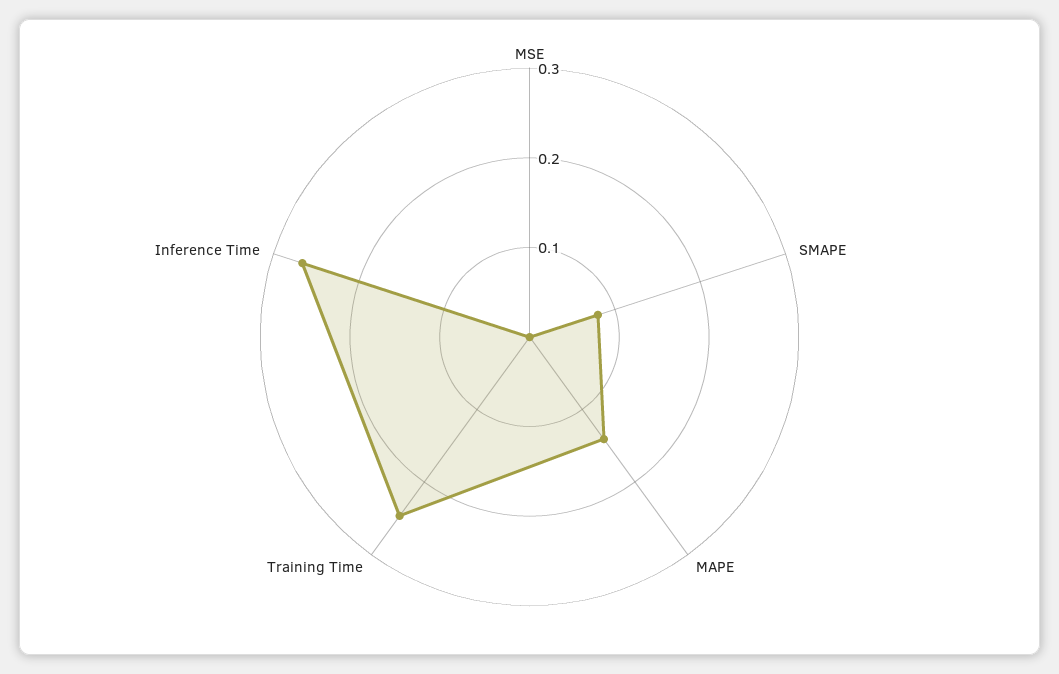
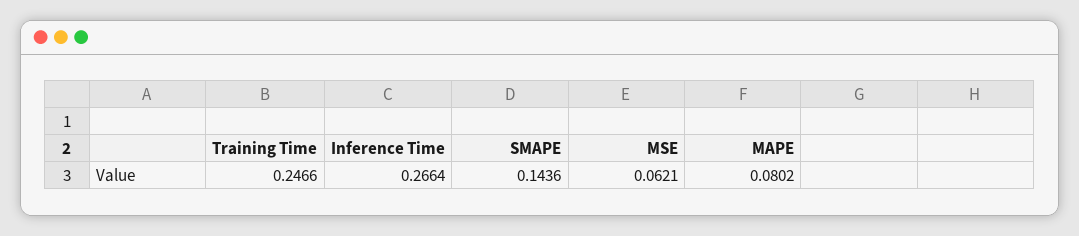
MSE: 0 -> 0.0621
SMAPE: 0.08 -> 0.1436
MAPE: 0.14 -> 0.0802

